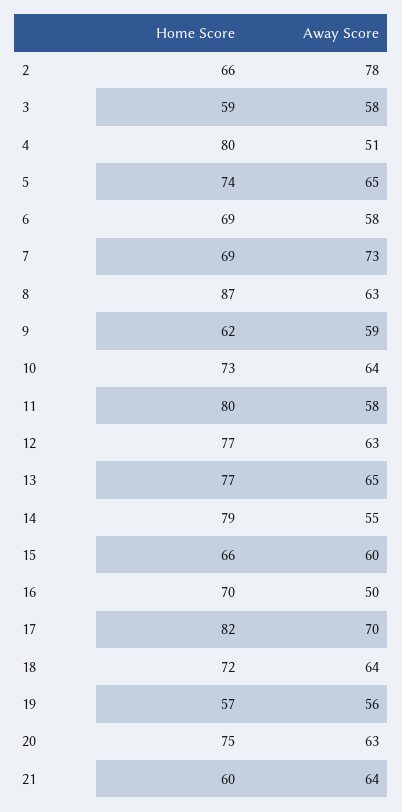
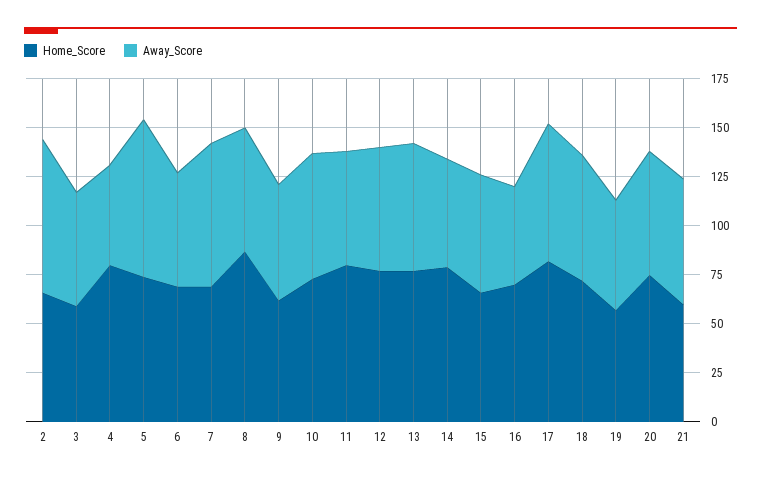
Away Score, 5: 65 -> 80

